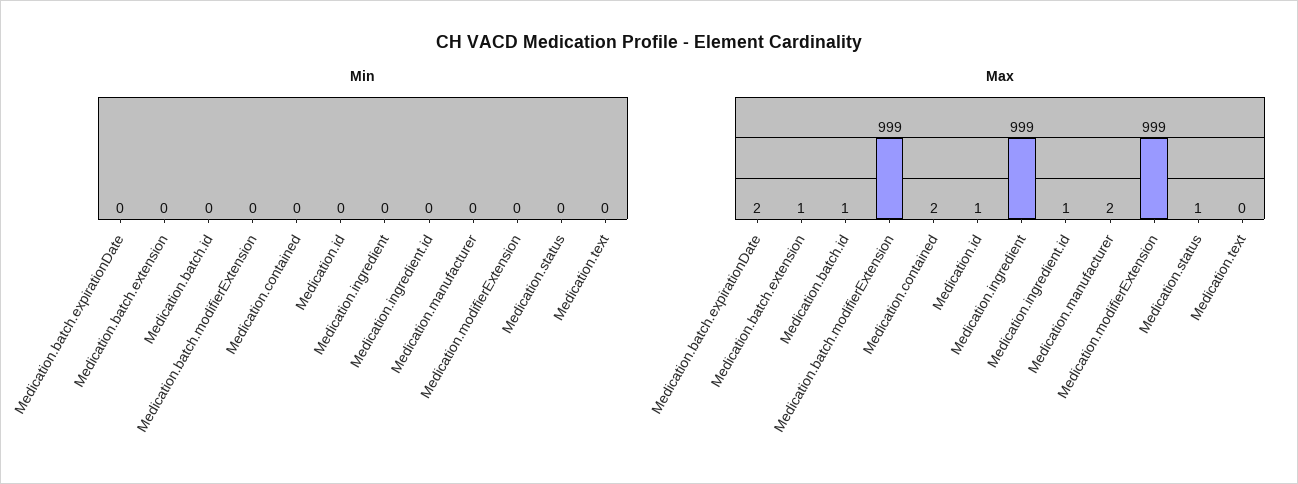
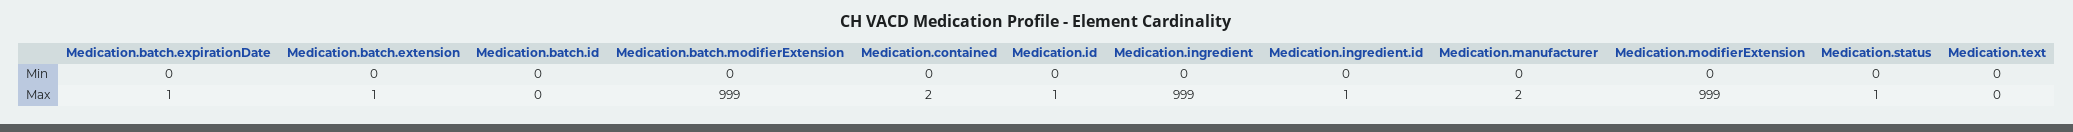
Max, Medication.batch.expirationDate: 2 -> 1
Max, Medication.batch.id: 1 -> 0

